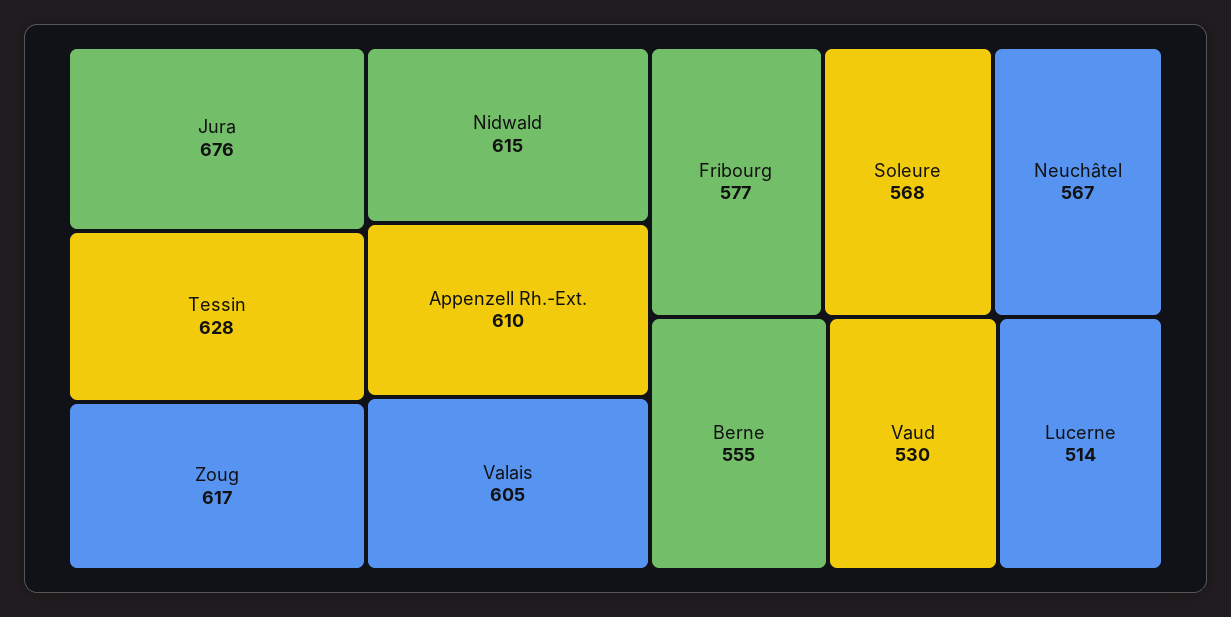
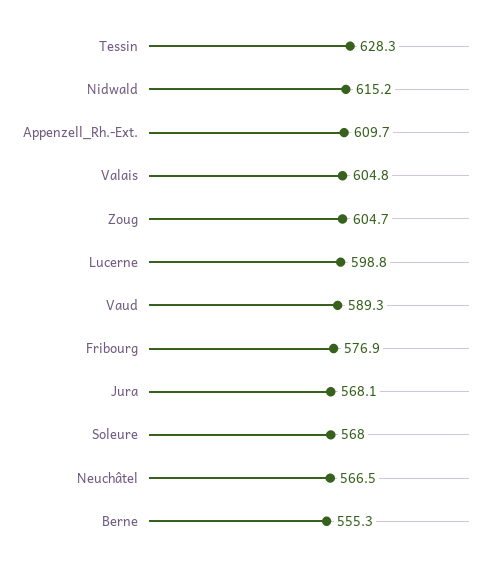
Jura: 676 -> 568.1
Zoug: 617 -> 604.7
Vaud: 530 -> 589.3
Lucerne: 514 -> 598.8

